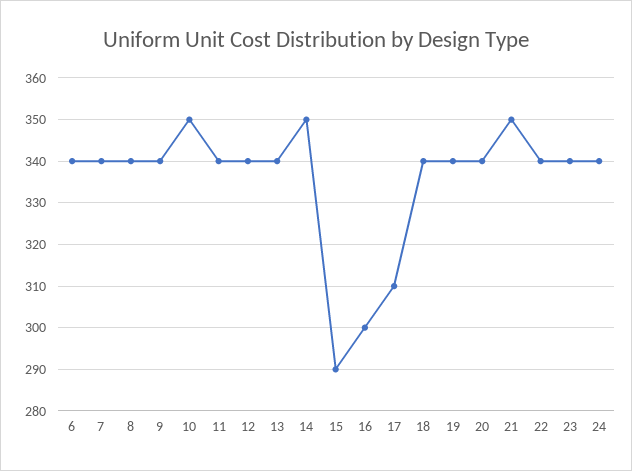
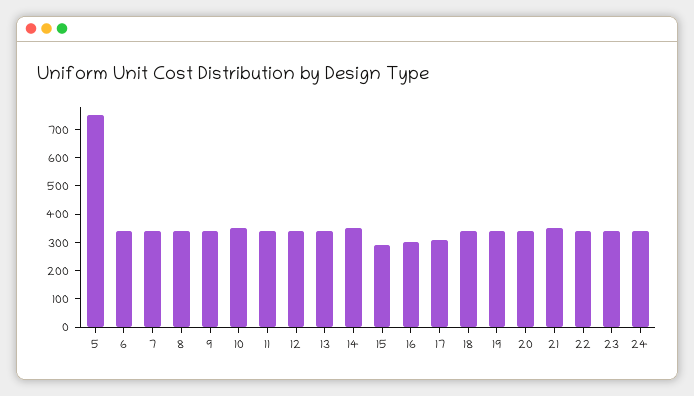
5: none -> 750

